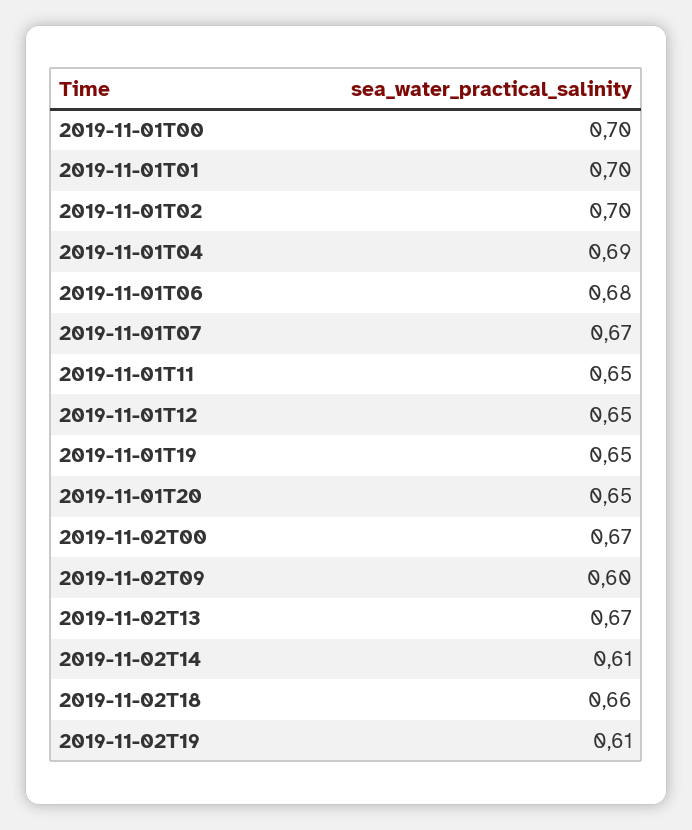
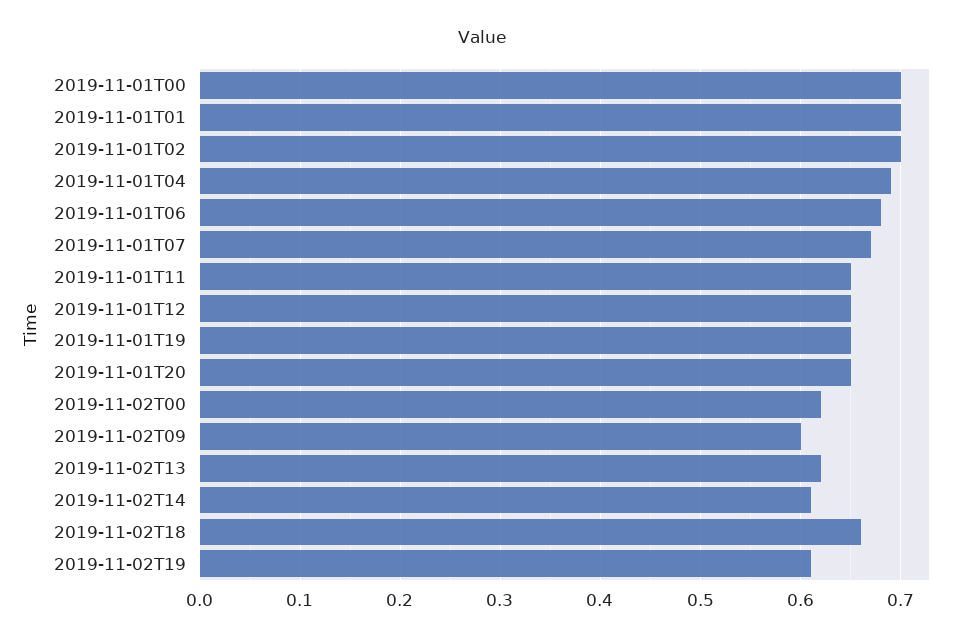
2019-11-02T00: 0.67 -> 0.62
2019-11-02T13: 0.67 -> 0.62

